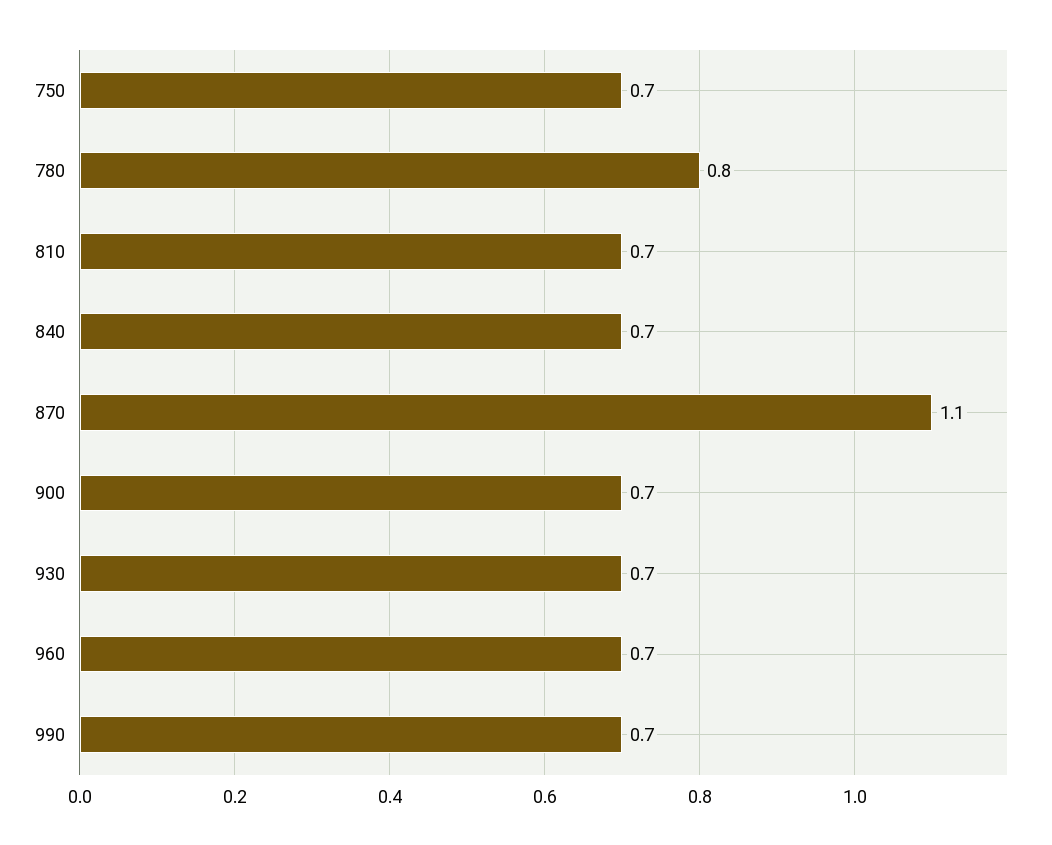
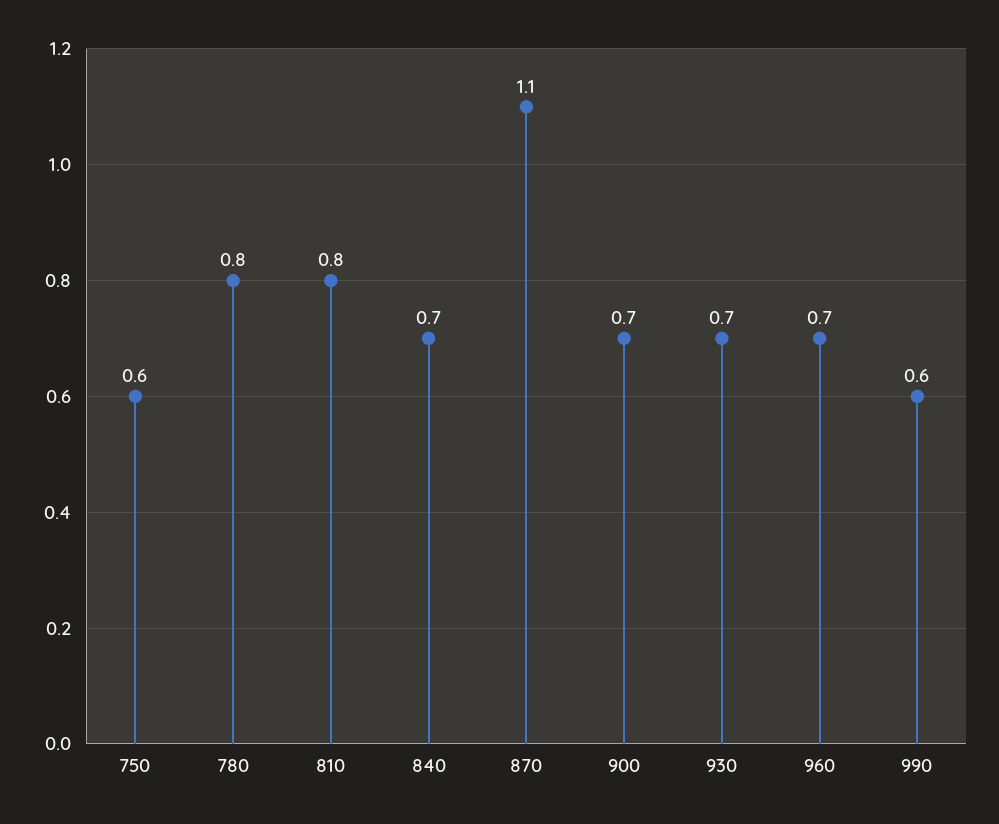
750: 0.7 -> 0.6
810: 0.7 -> 0.8
990: 0.7 -> 0.6

